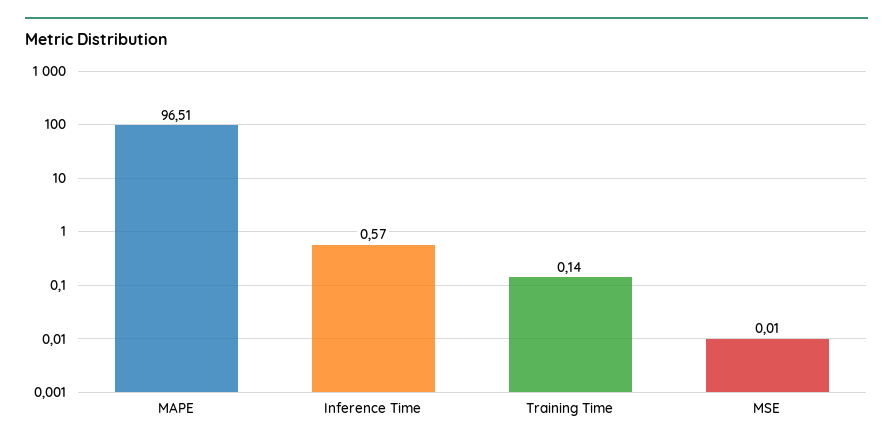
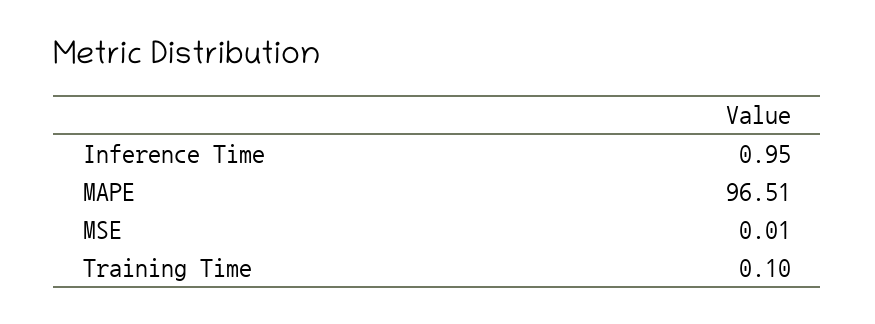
Inference Time: 0.57 -> 0.95
Training Time: 0.14 -> 0.1

